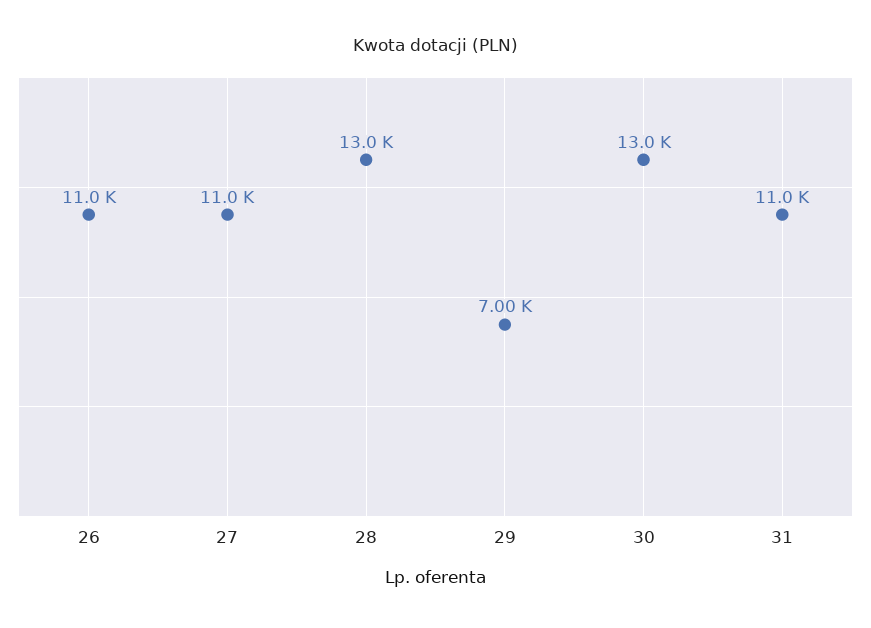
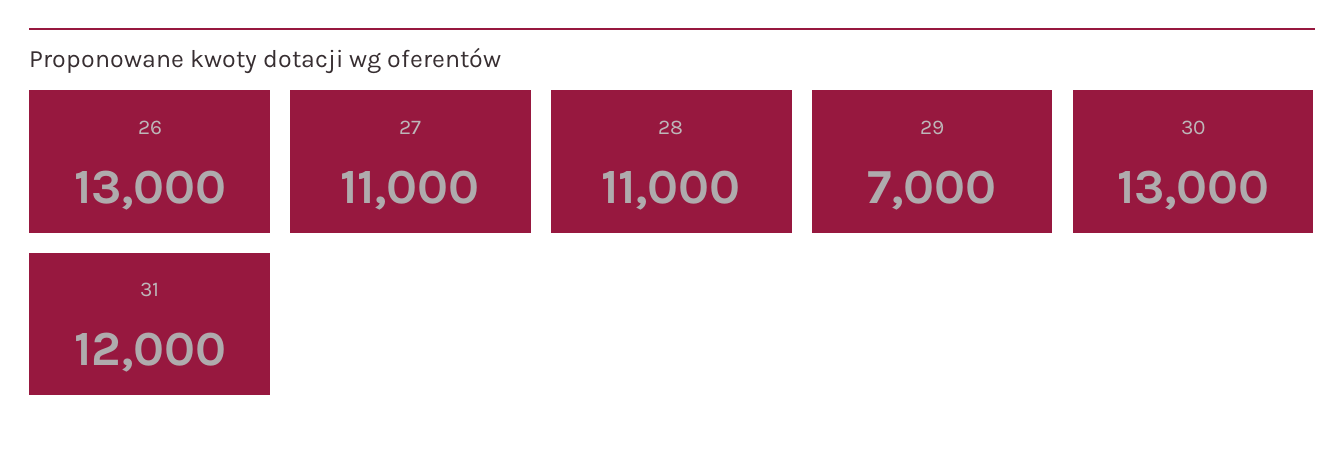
26: 11000 -> 13000
28: 13000 -> 11000
31: 11000 -> 12000

